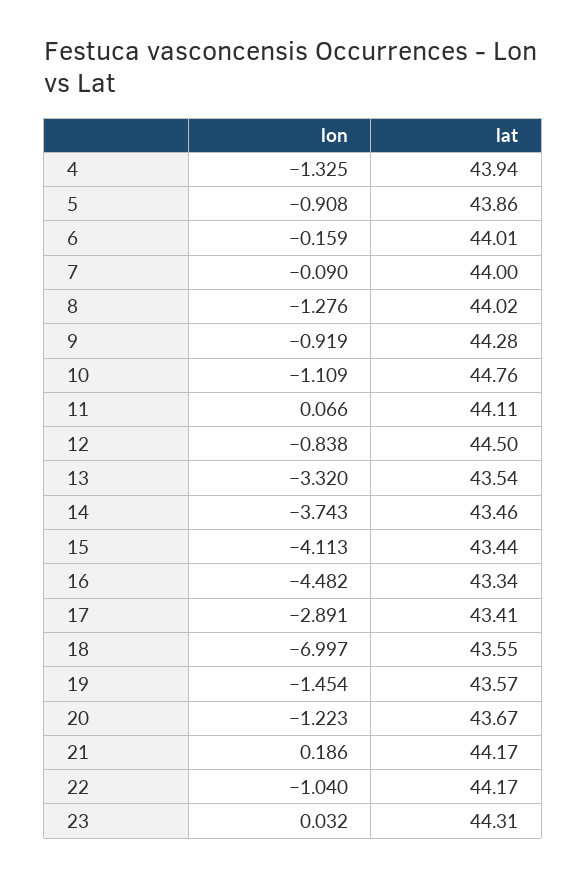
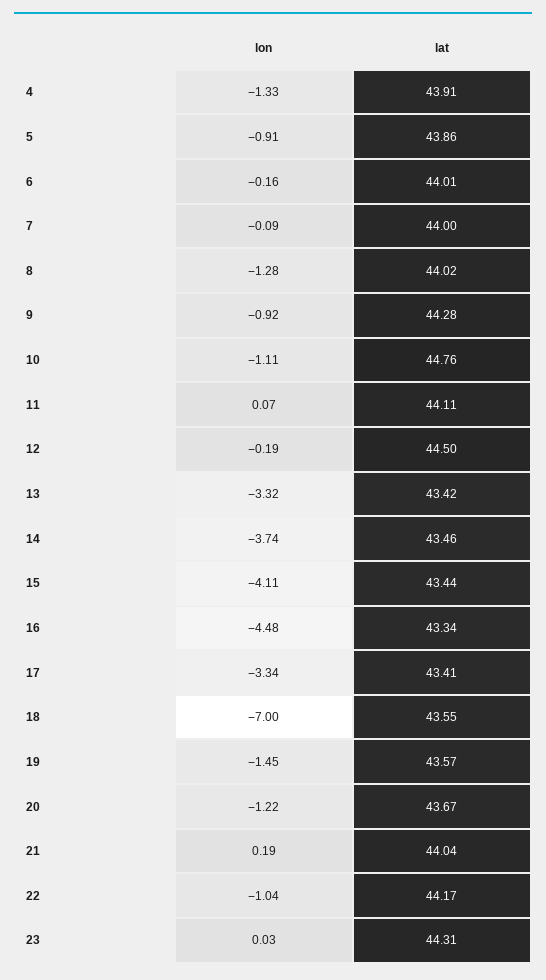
lat, 4: 43.94 -> 43.91
lon, 12: -0.838 -> -0.19
lat, 13: 43.54 -> 43.42
lon, 17: -2.891 -> -3.34
lat, 21: 44.17 -> 44.04

